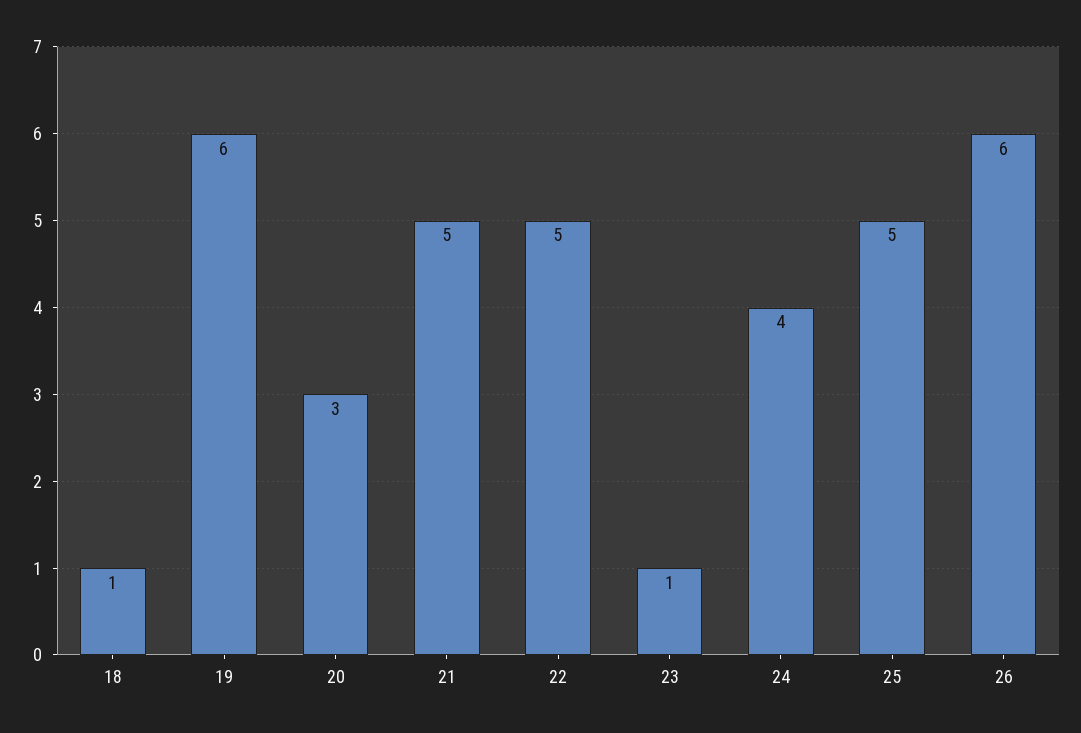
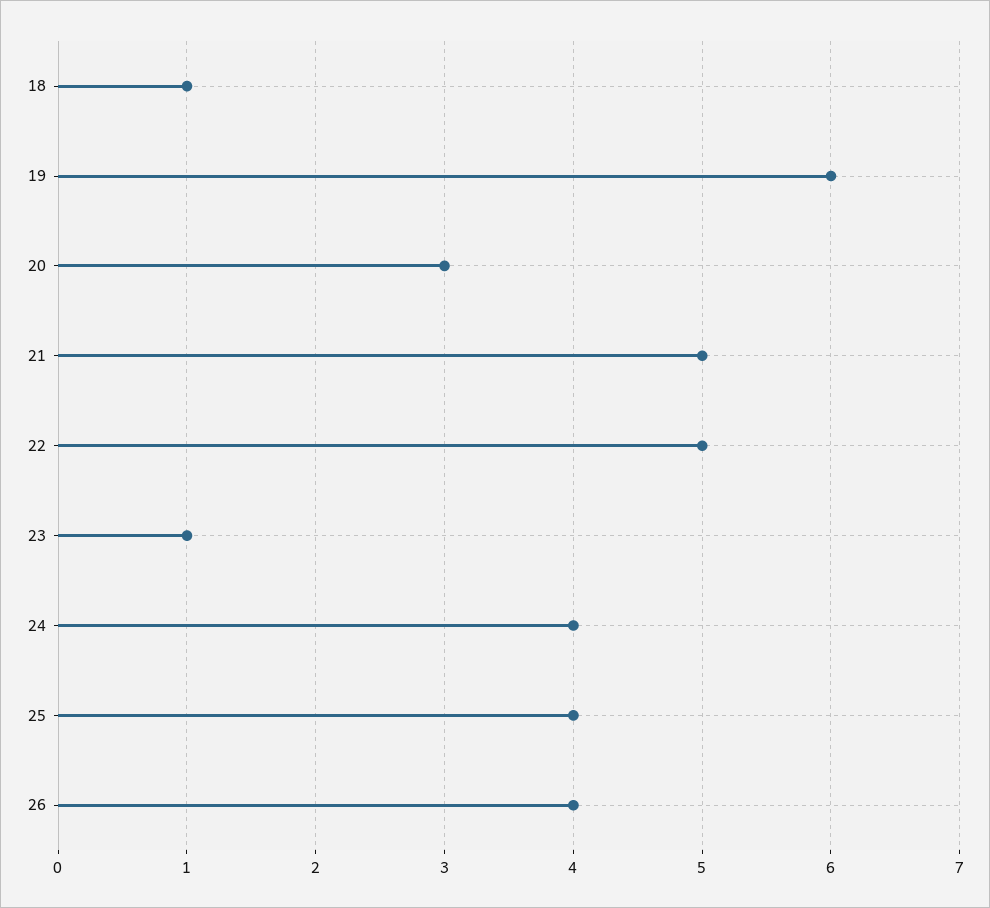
25: 5 -> 4
26: 6 -> 4

